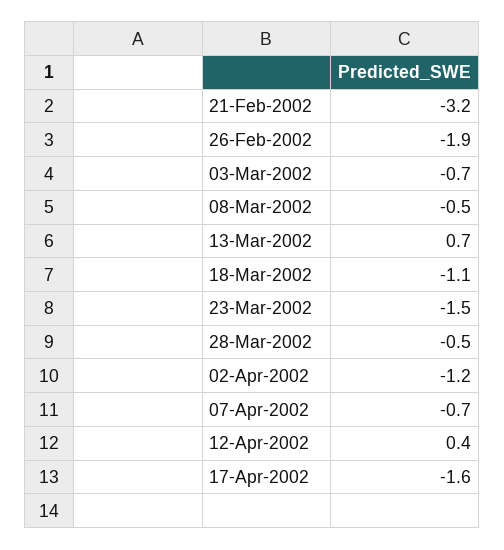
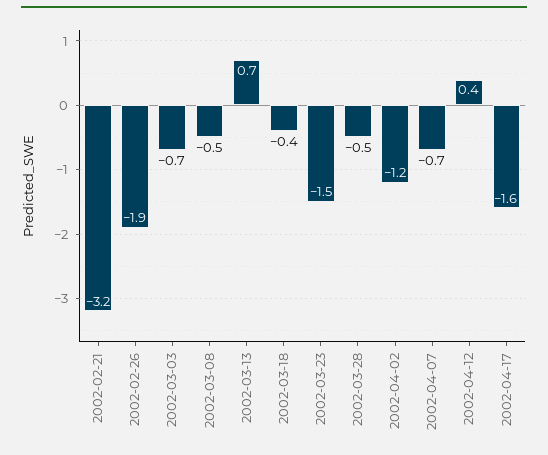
18-Mar-2002: -1.1 -> -0.4

